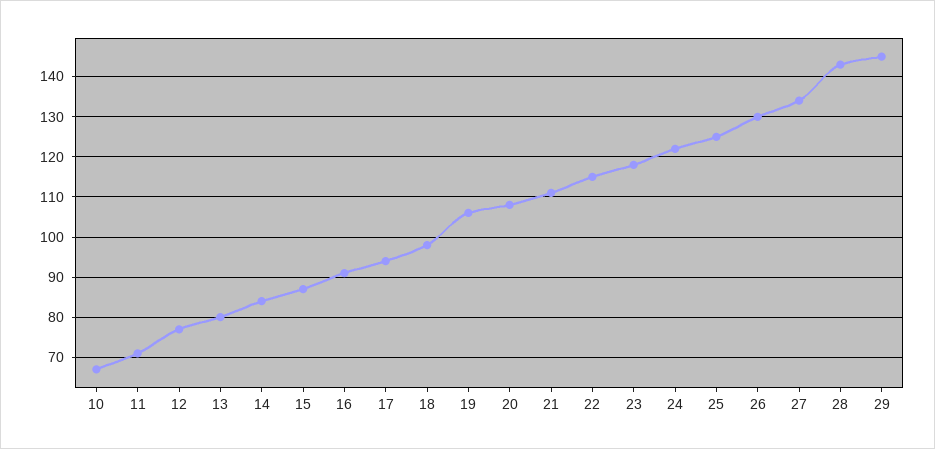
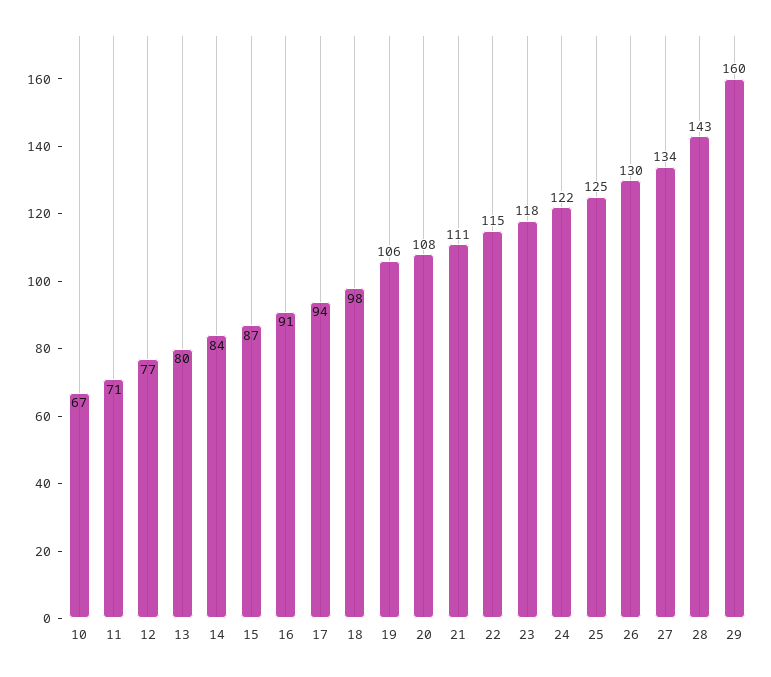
29: 145 -> 160

